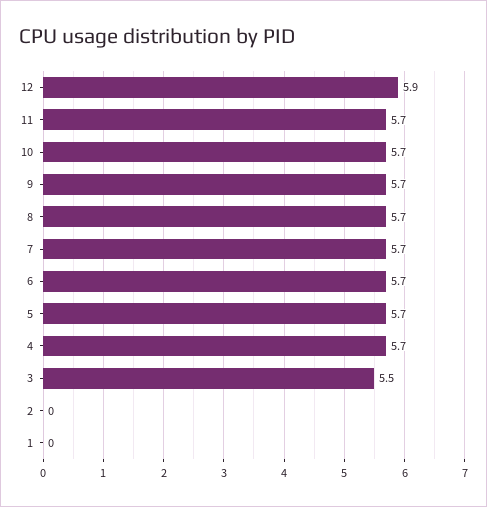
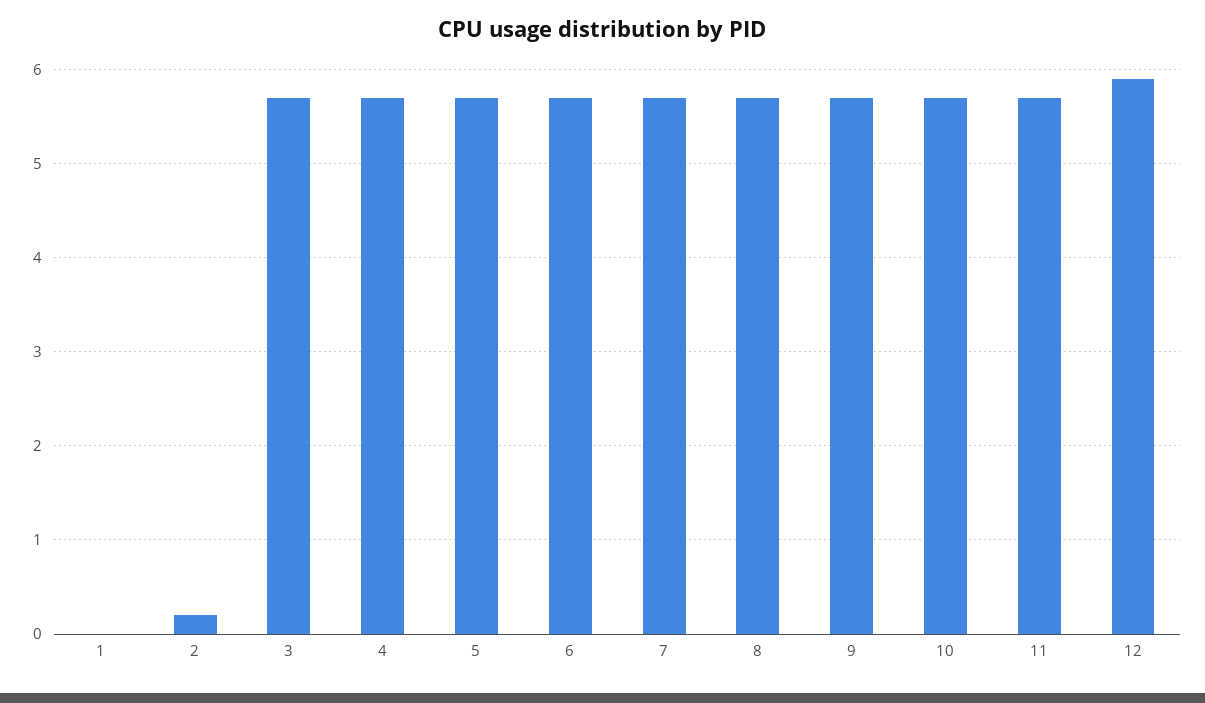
3: 5.5 -> 5.7
2: 0 -> 0.2

